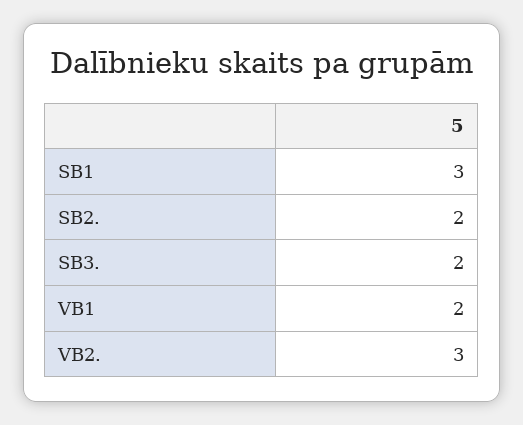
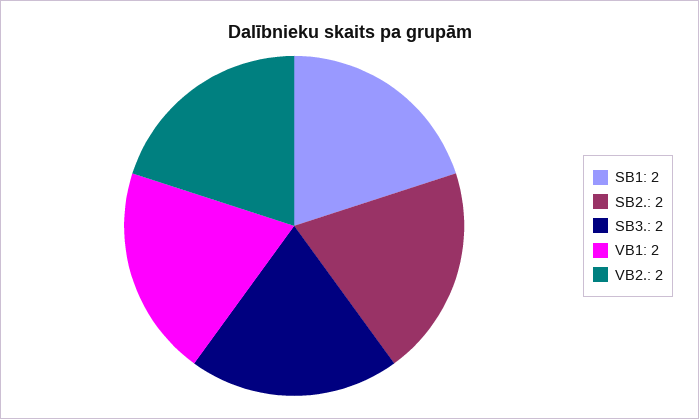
SB1: 3 -> 2
VB2.: 3 -> 2

